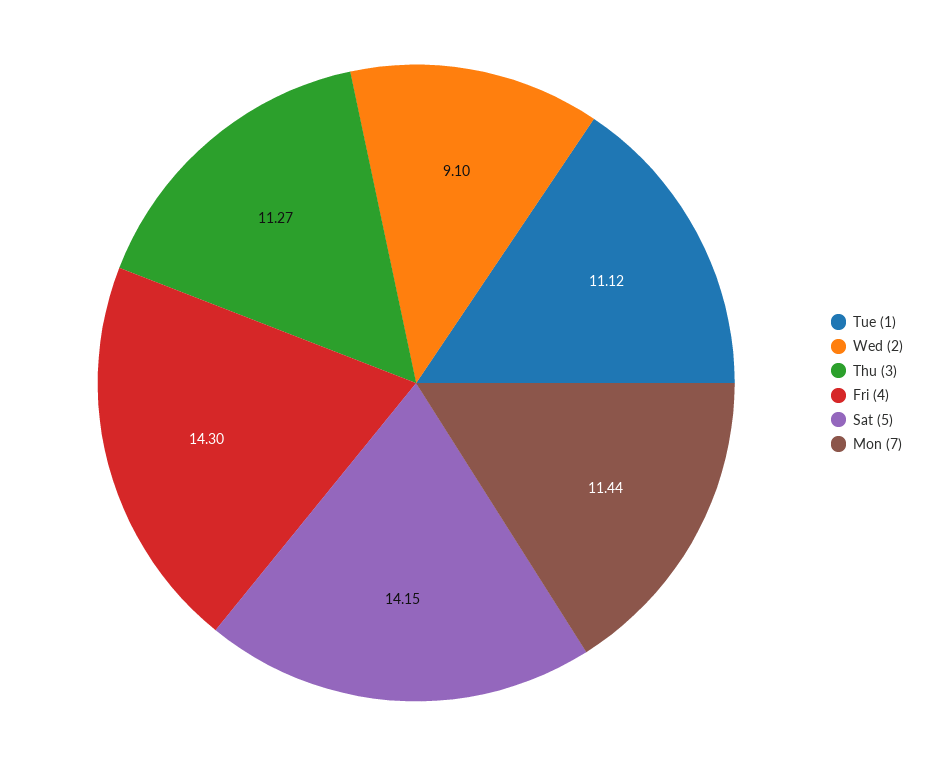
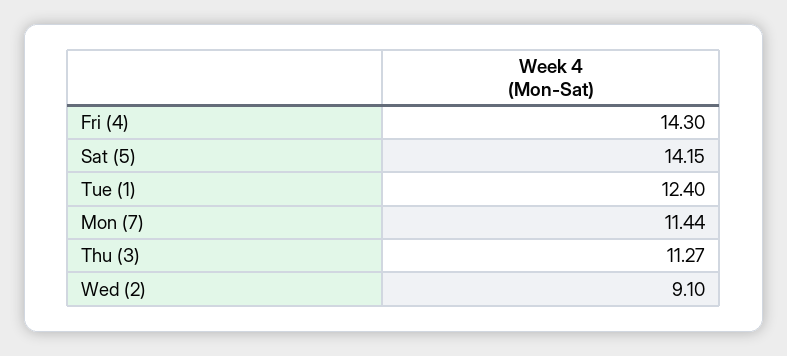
Tue (1): 11.12 -> 12.4

